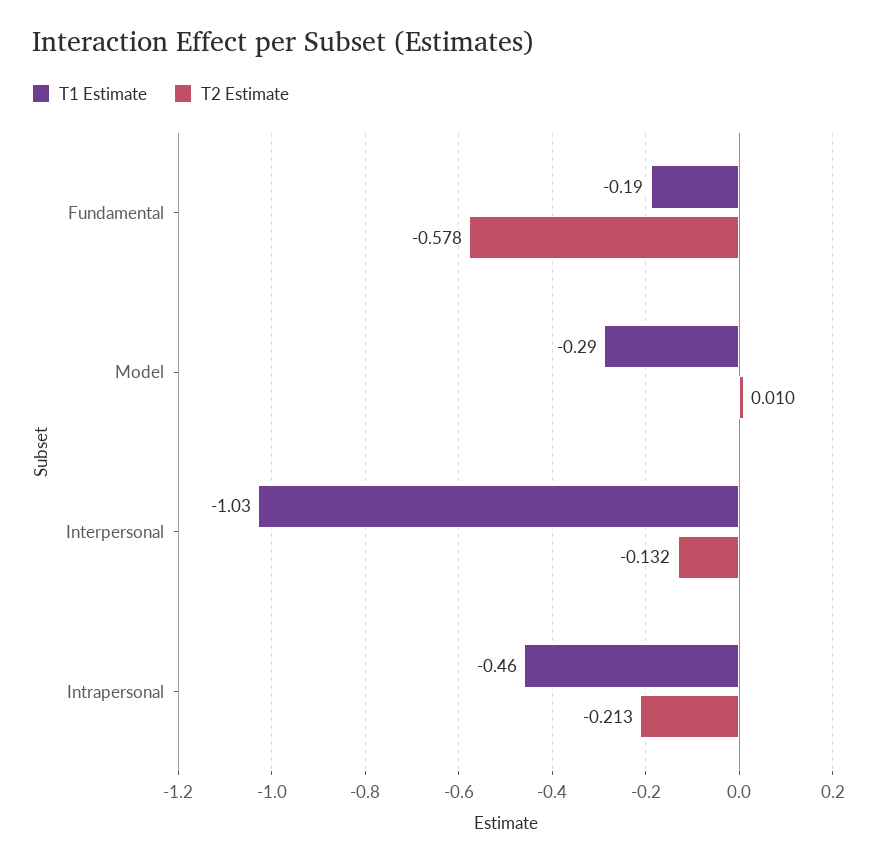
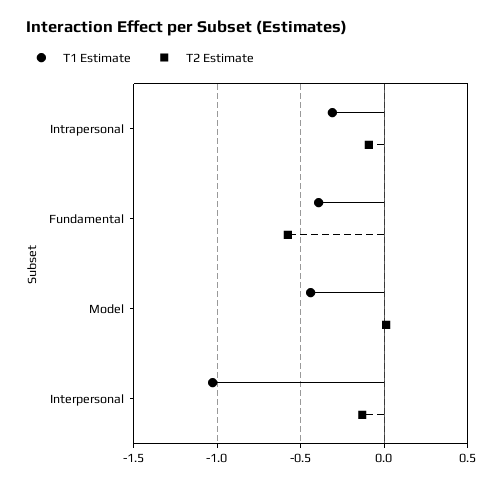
T1 Estimate, Fundamental: -0.19 -> -0.4
T1 Estimate, Model: -0.29 -> -0.45
T1 Estimate, Intrapersonal: -0.46 -> -0.3
T2 Estimate, Intrapersonal: -0.213 -> -0.1

